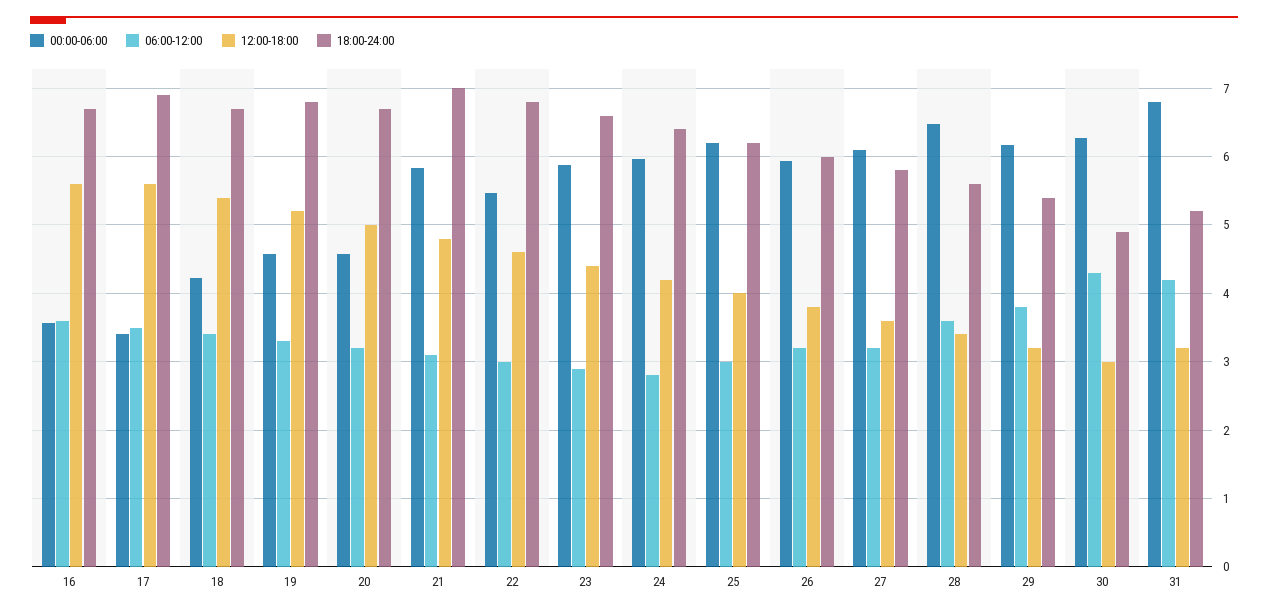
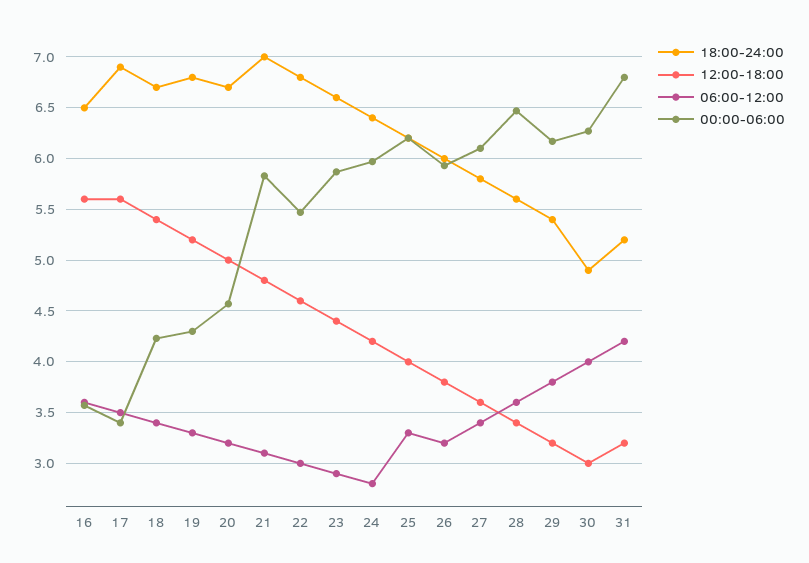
18:00-24:00, 16: 6.7 -> 6.5
00:00-06:00, 19: 4.6 -> 4.3
06:00-12:00, 25: 3 -> 3.3
06:00-12:00, 27: 3.2 -> 3.4
06:00-12:00, 30: 4.3 -> 4

